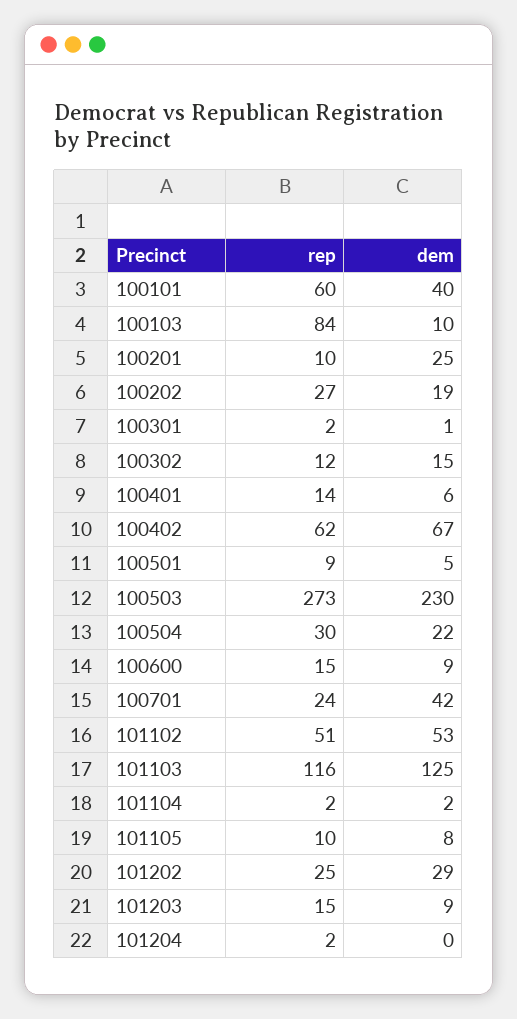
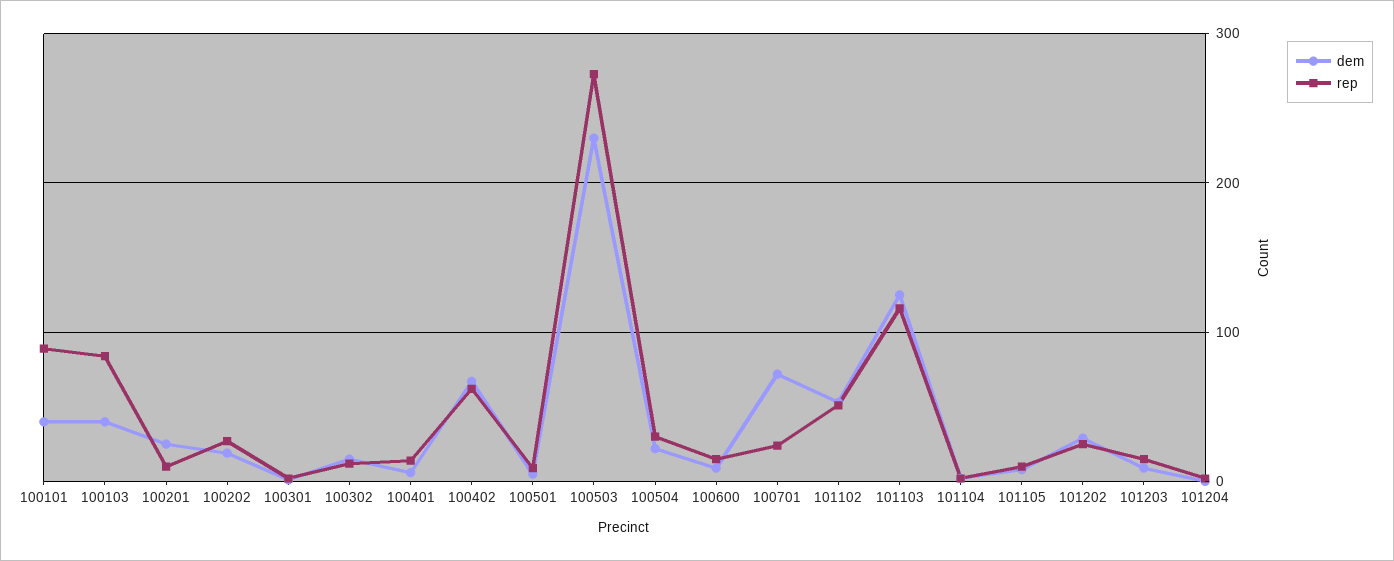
rep, 100101: 60 -> 90
dem, 100103: 10 -> 40
dem, 100701: 42 -> 70

